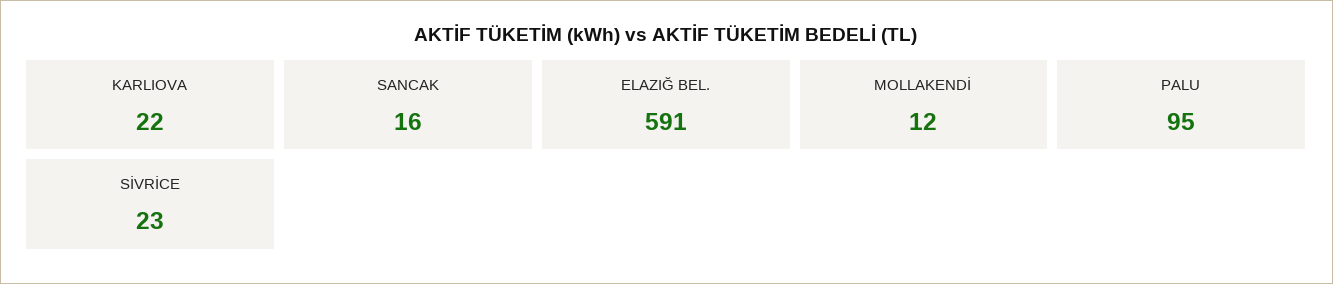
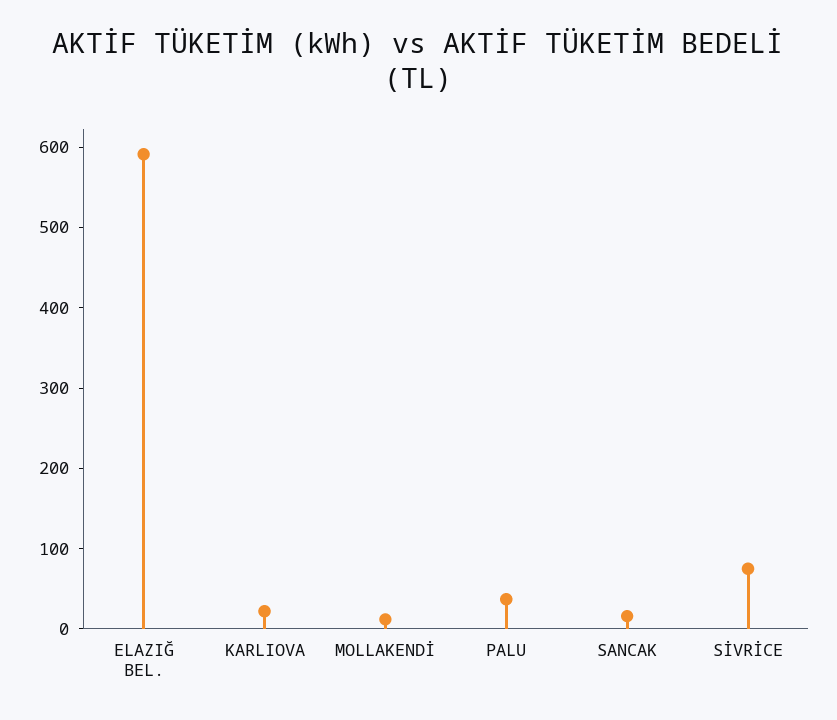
PALU: 95 -> 40
SİVRİCE: 23 -> 80

